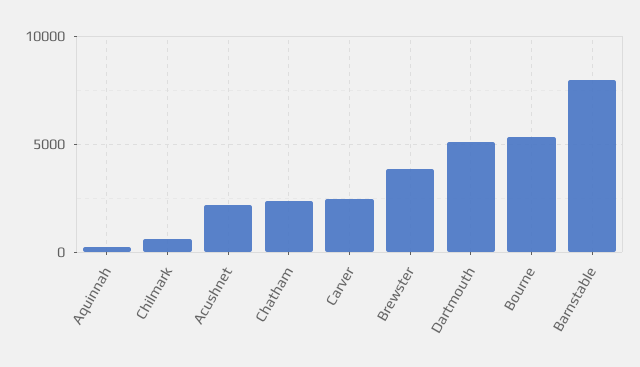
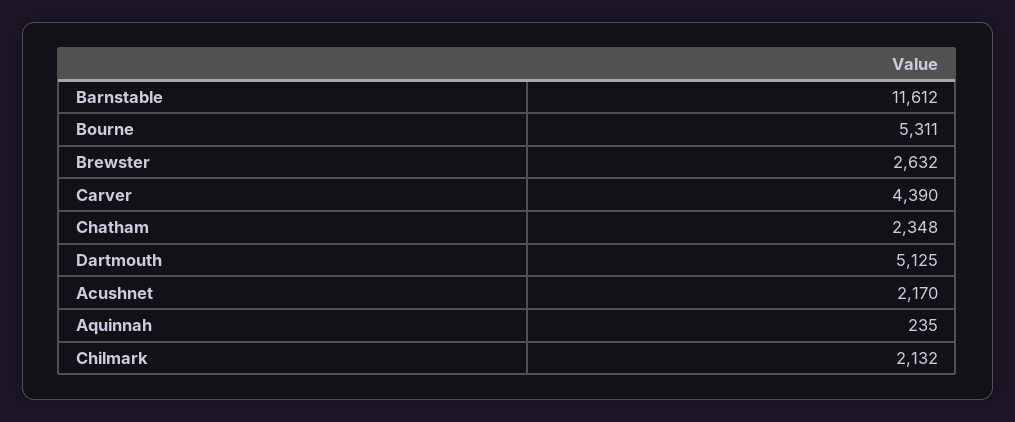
Chilmark: 500 -> 2132
Carver: 2500 -> 4390
Brewster: 4000 -> 2632
Barnstable: 8000 -> 11612

